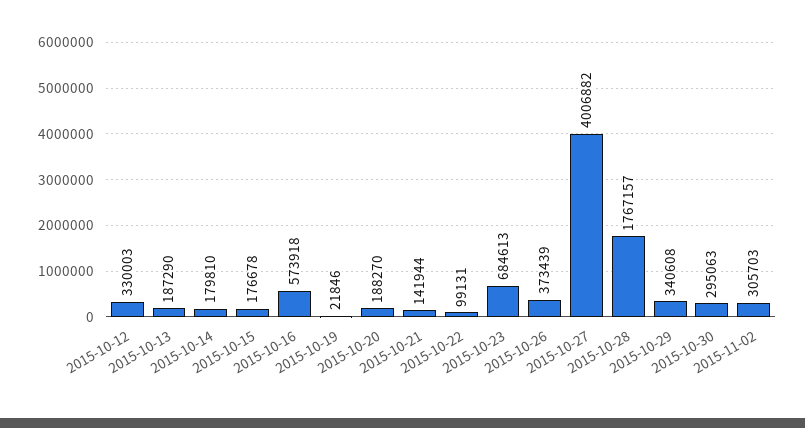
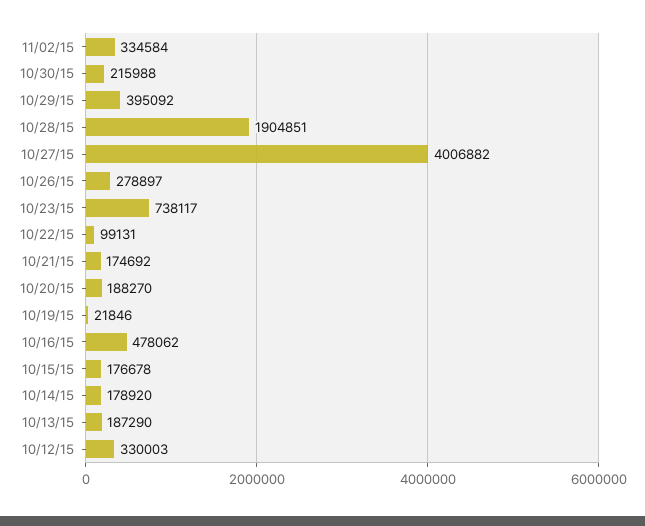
2015-10-14: 179810 -> 178920
2015-10-16: 573918 -> 478062
2015-10-21: 141944 -> 174692
2015-10-23: 684613 -> 738117
2015-10-26: 373439 -> 278897
2015-10-28: 1767157 -> 1904851
2015-10-29: 340608 -> 395092
2015-10-30: 295063 -> 215988
2015-11-02: 305703 -> 334584

